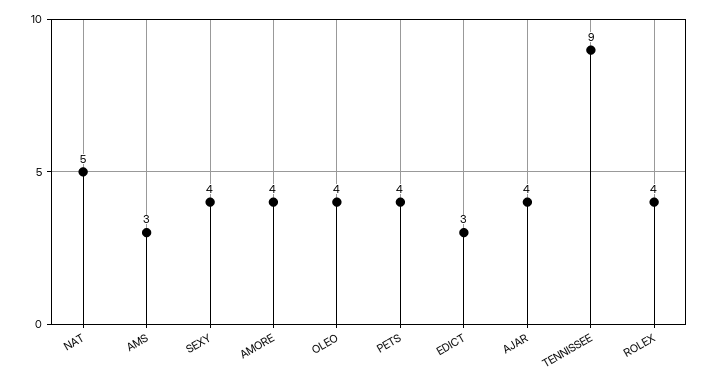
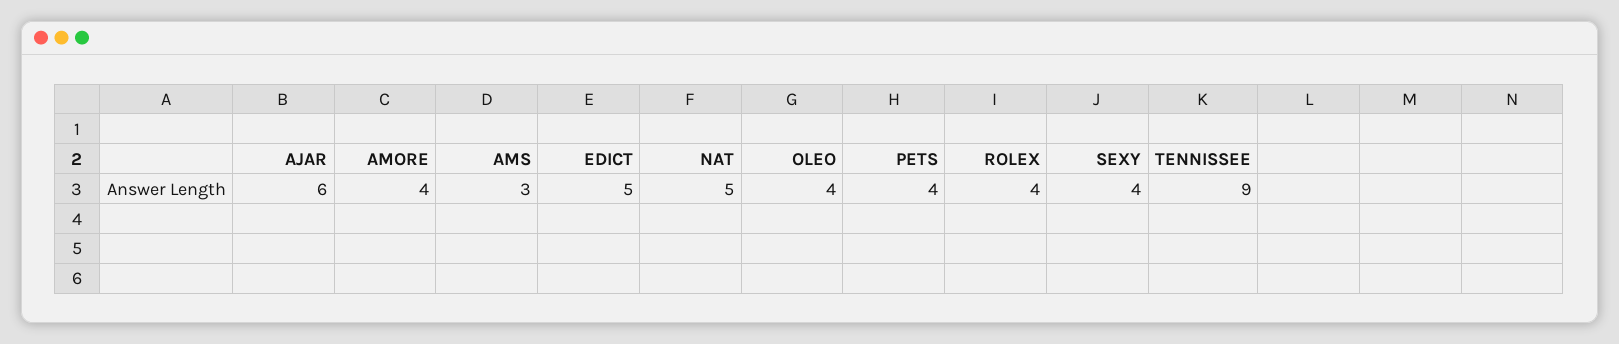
EDICT: 3 -> 5
AJAR: 4 -> 6

